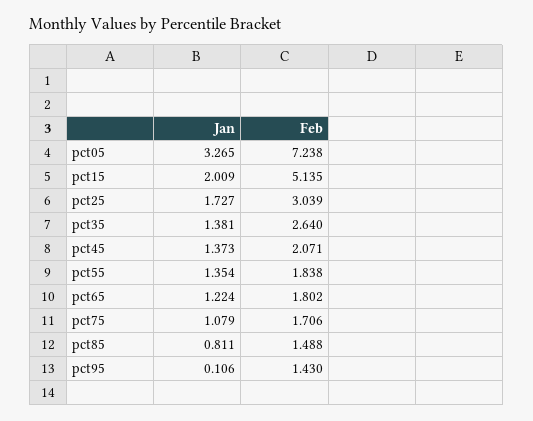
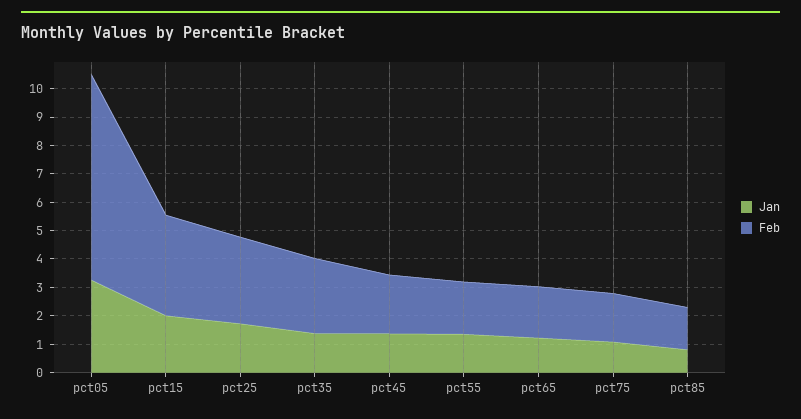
Feb, pct15: 5.135 -> 3.5
Jan, pct95: 0.106 -> none
Feb, pct95: 1.43 -> none

